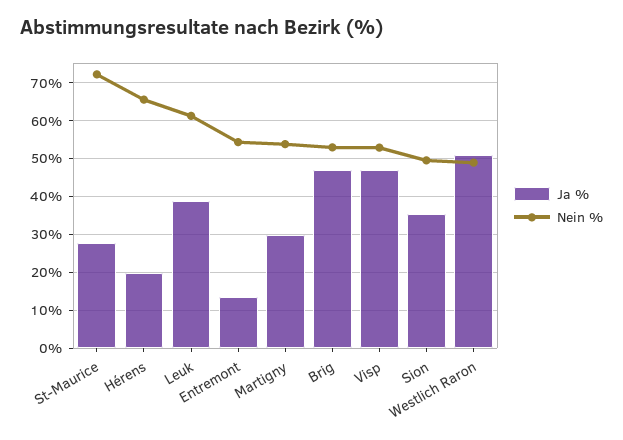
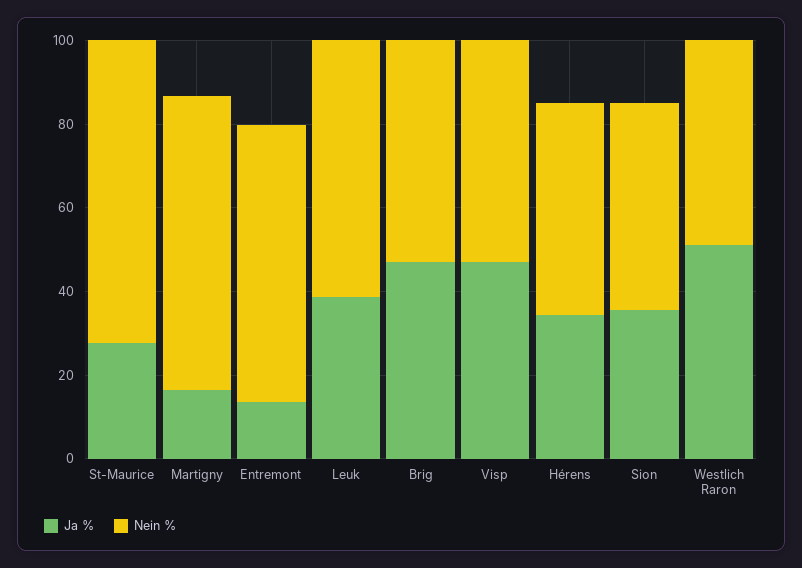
Ja %, Hérens: 20 -> 35
Nein %, Hérens: 66 -> 50
Nein %, Entremont: 54 -> 65
Ja %, Martigny: 30 -> 15
Nein %, Martigny: 54 -> 70

